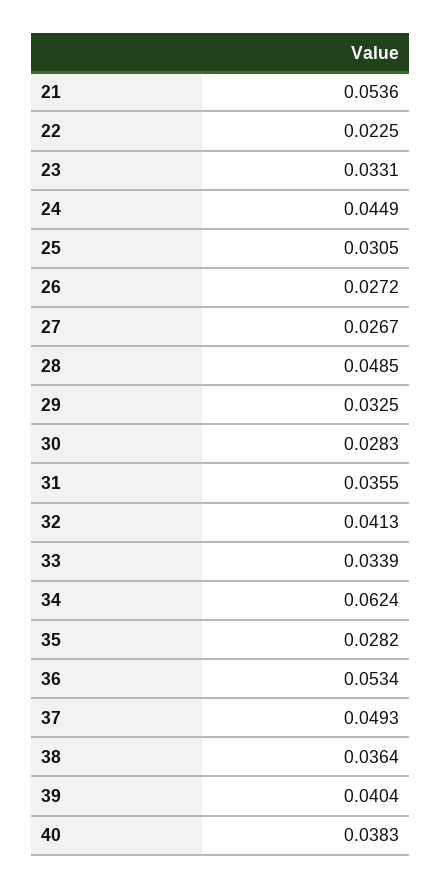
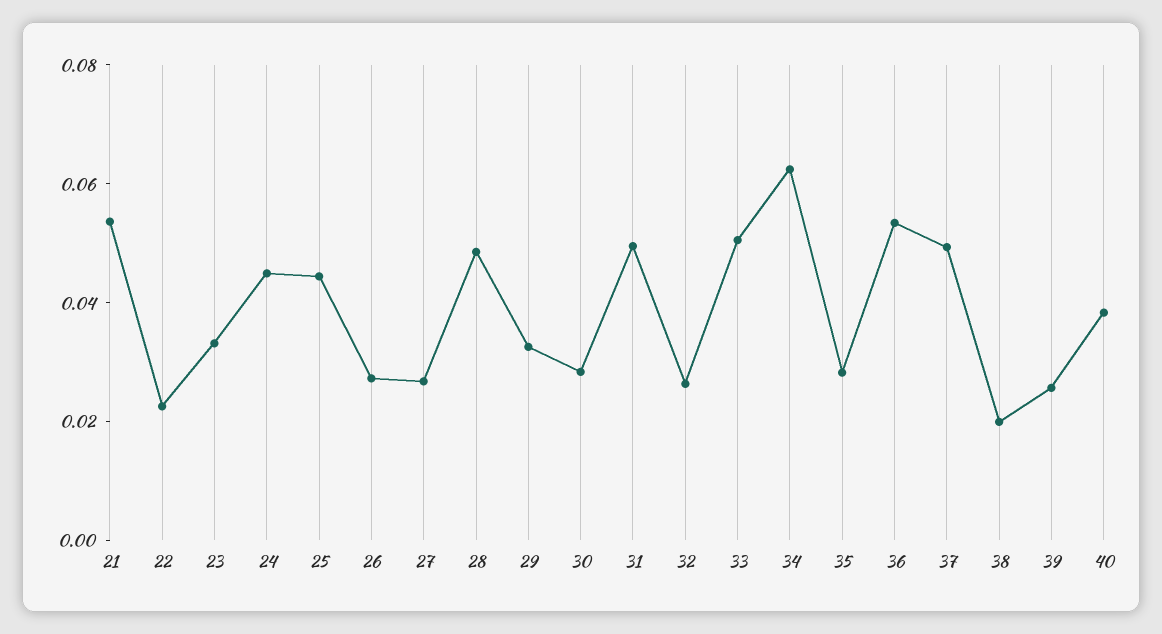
25: 0.0305 -> 0.045
31: 0.0355 -> 0.05
32: 0.0413 -> 0.025
33: 0.0339 -> 0.05
38: 0.0364 -> 0.02
39: 0.0404 -> 0.025

